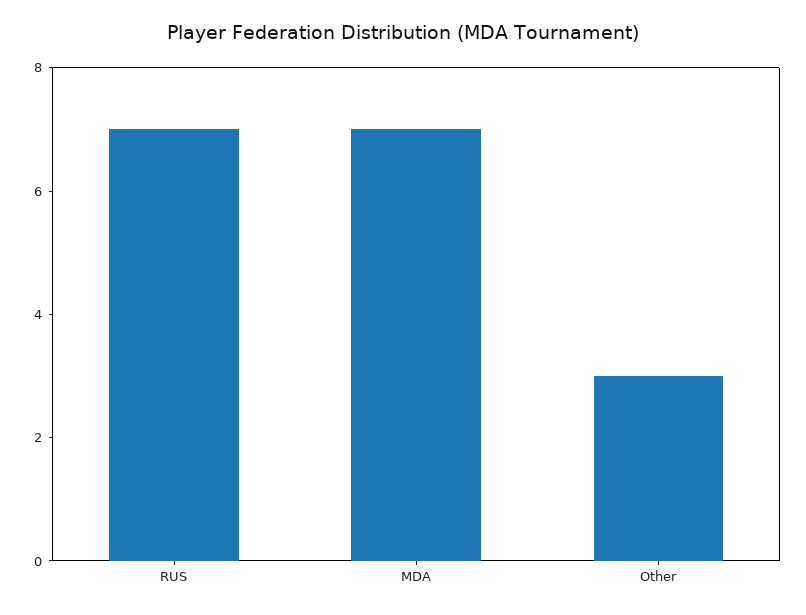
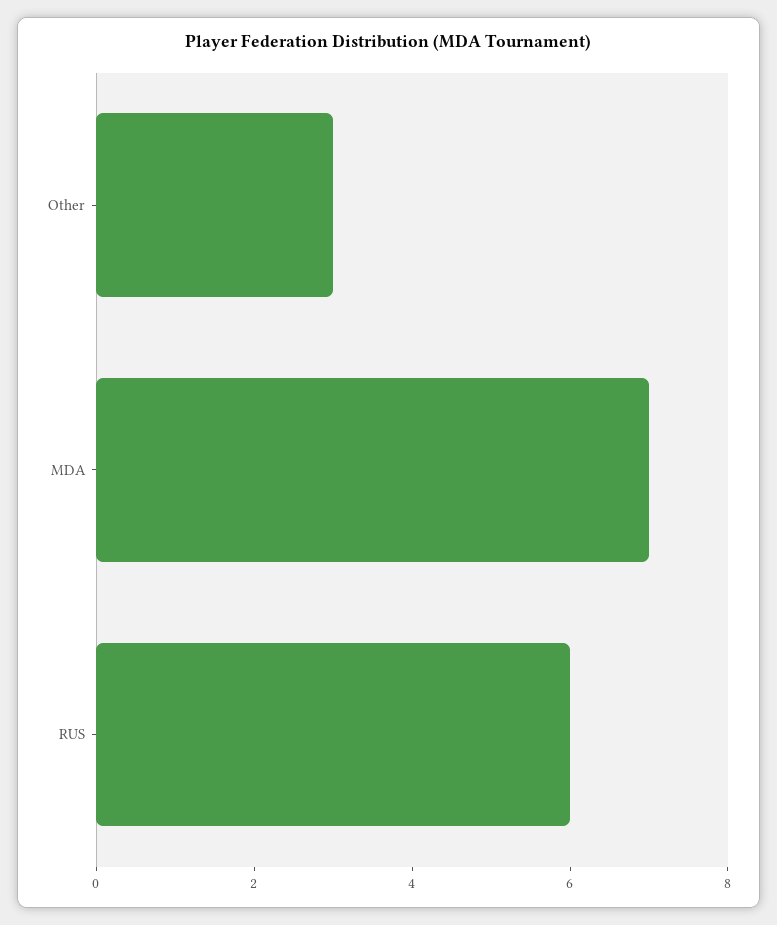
RUS: 7 -> 6

